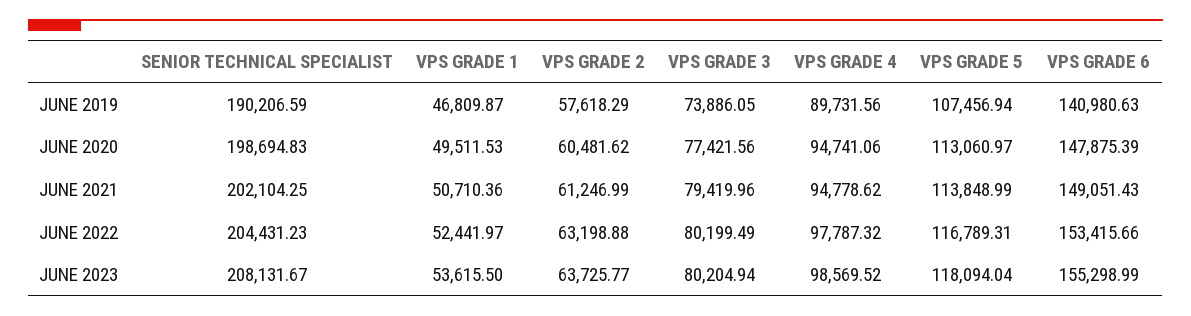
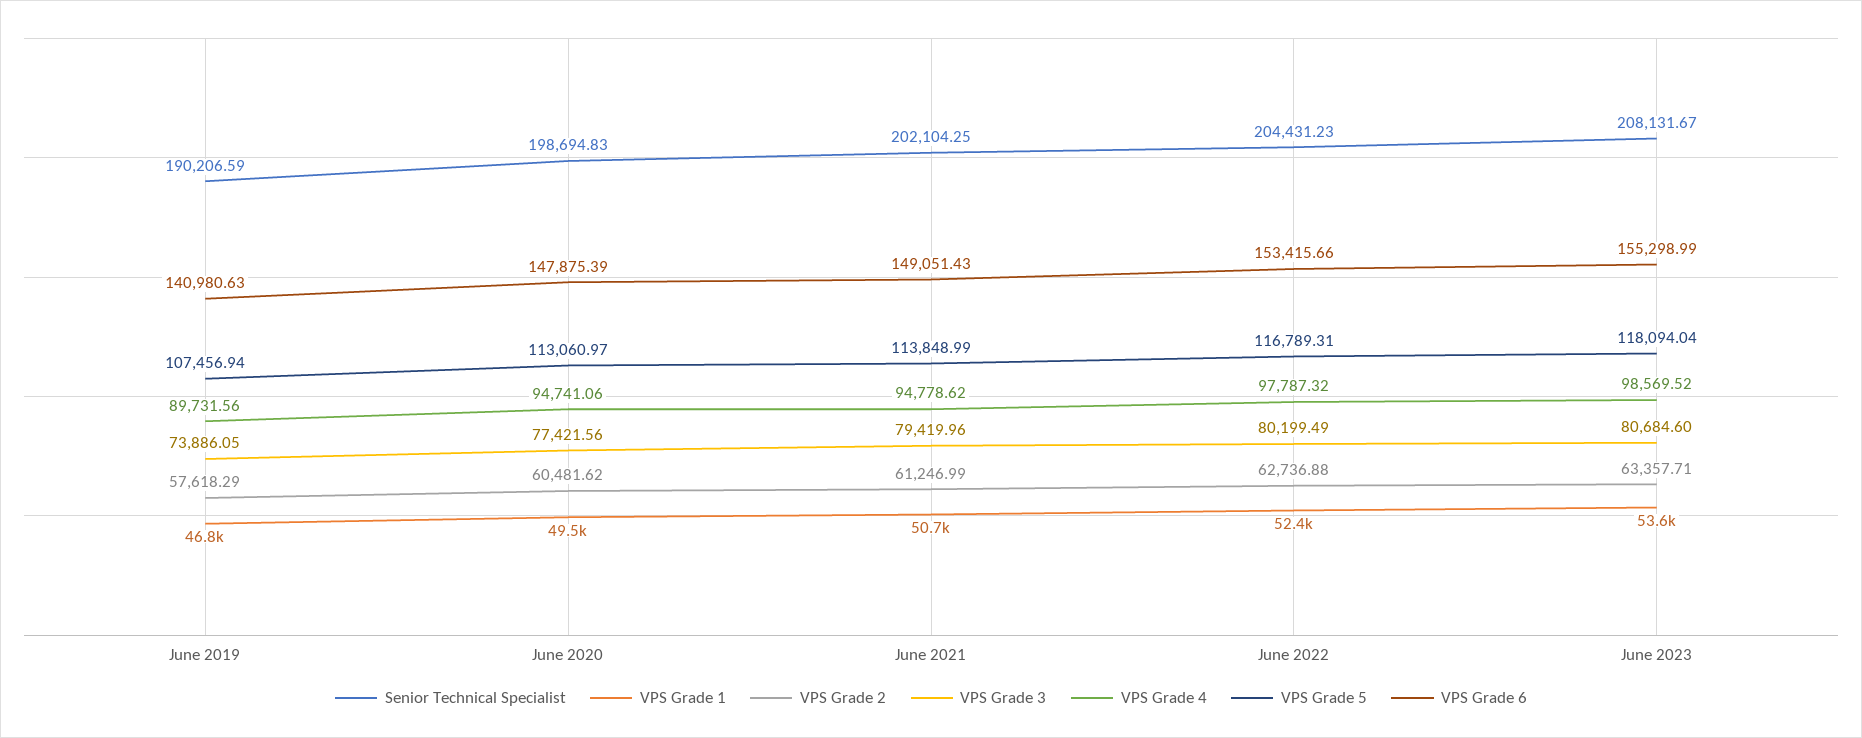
VPS GRADE 2, JUNE 2022: 63198.88 -> 62736.88
VPS GRADE 2, JUNE 2023: 63725.77 -> 63357.71
VPS GRADE 3, JUNE 2023: 80204.94 -> 80684.6

